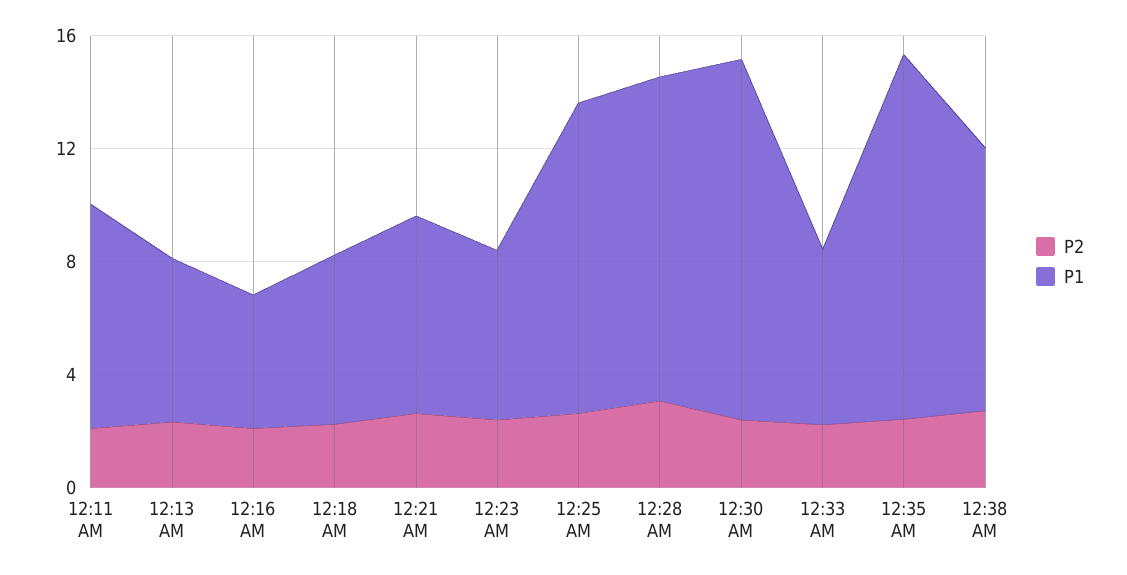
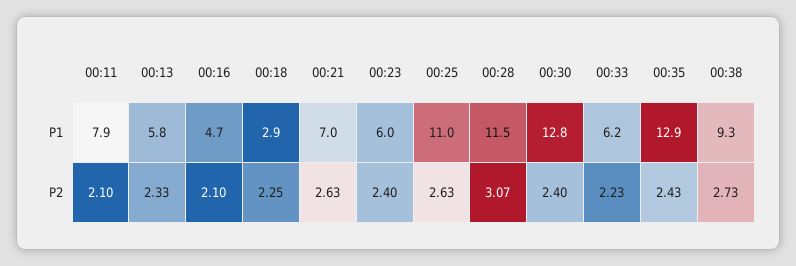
P1, 12:18 AM: 6 -> 2.9

